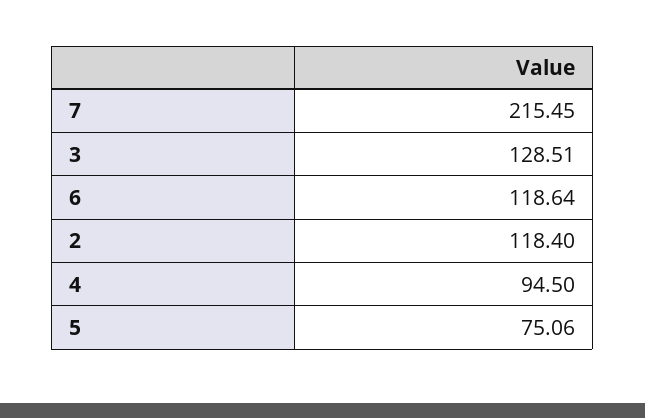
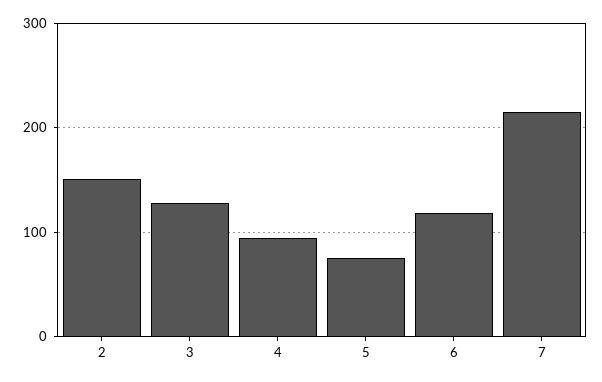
2: 118.4 -> 150

